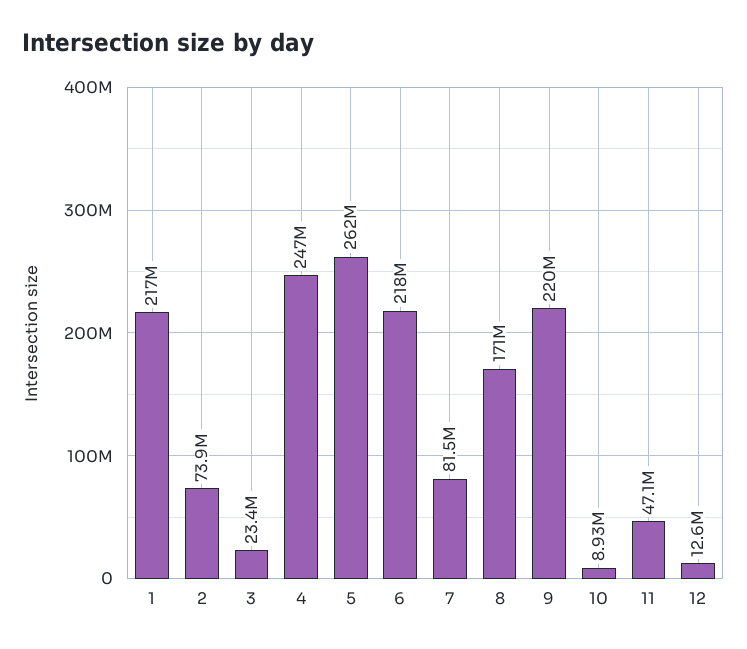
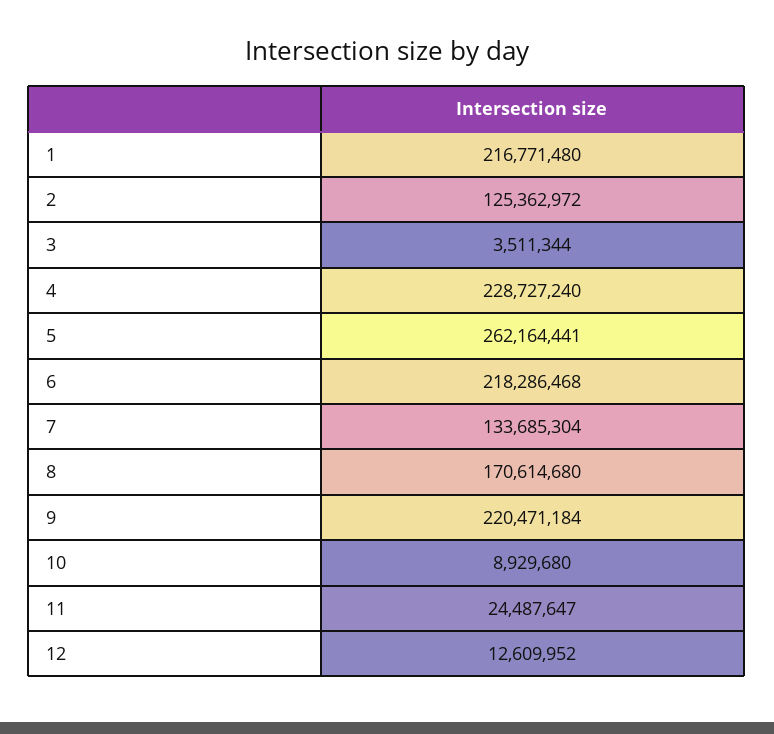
2: 73900000 -> 125362972
3: 23400000 -> 3511344
4: 247000000 -> 228727240
7: 81500000 -> 133685304
11: 47100000 -> 24487647

